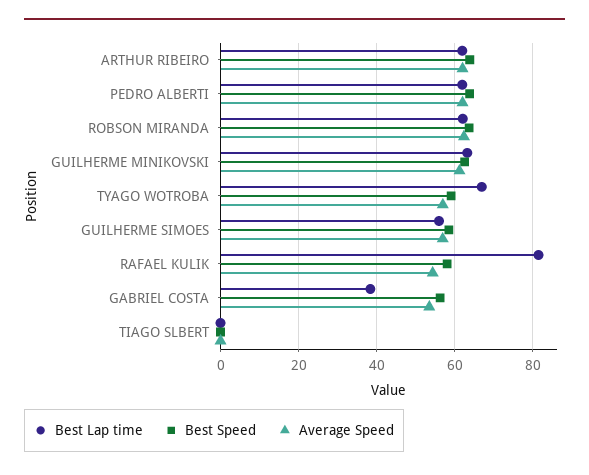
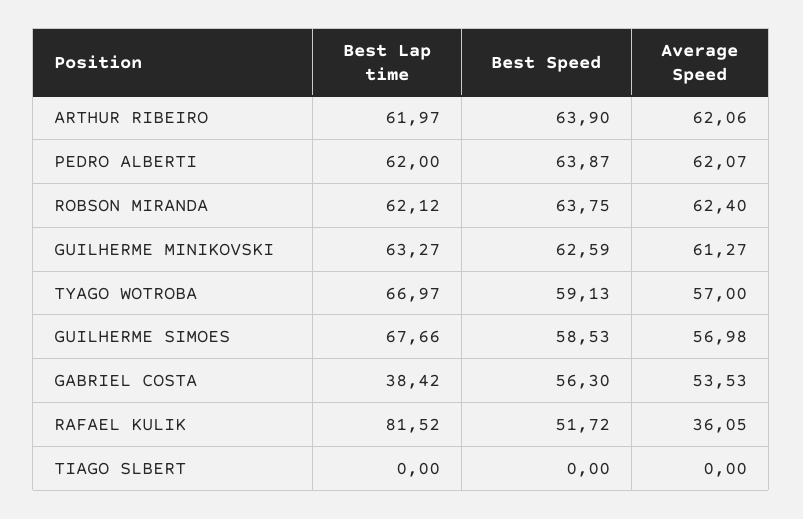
Best Lap time, GUILHERME SIMOES: 56 -> 67.66
Best Speed, RAFAEL KULIK: 58 -> 51.72
Average Speed, RAFAEL KULIK: 54 -> 36.05

